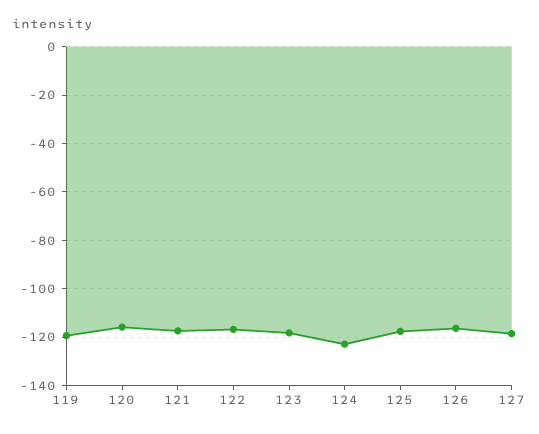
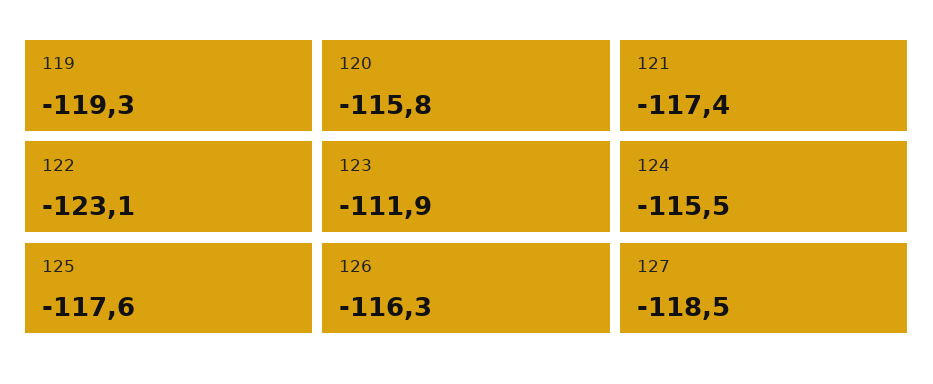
122: -117.5 -> -123.1
123: -117.5 -> -111.9
124: -122.5 -> -115.5

